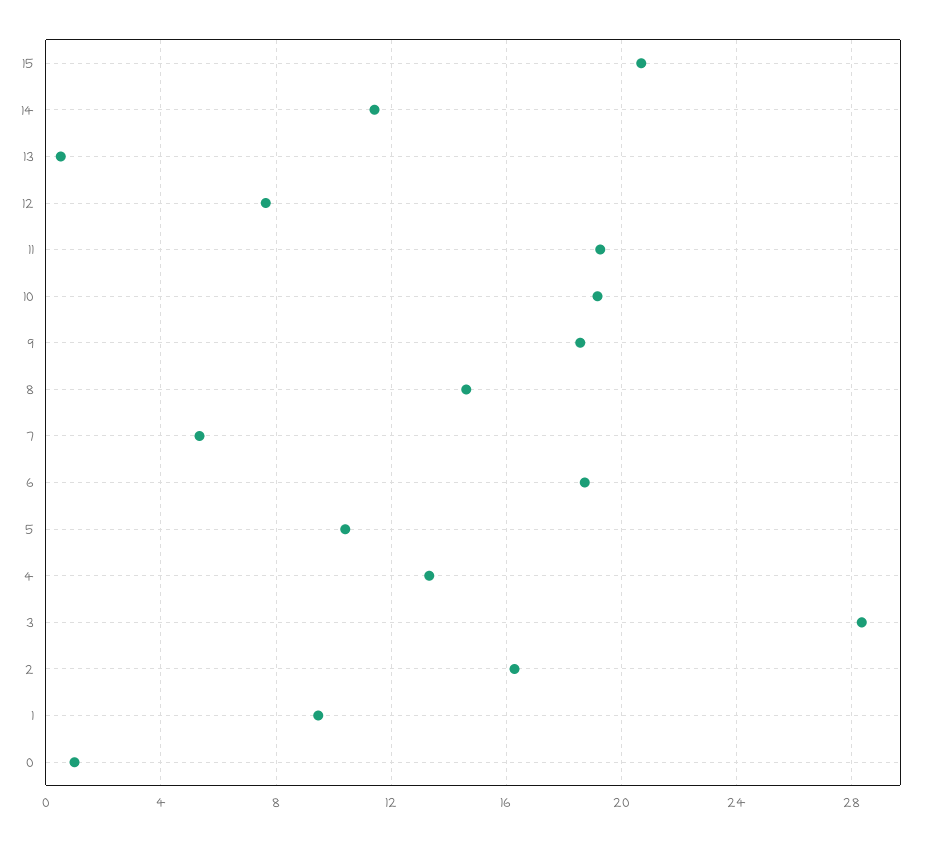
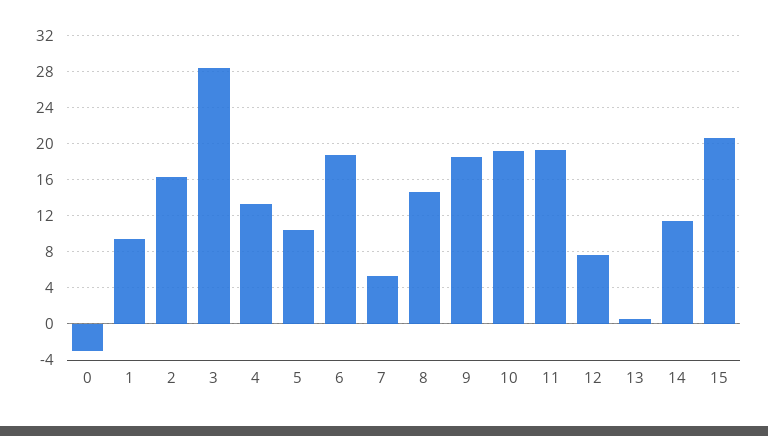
0: 1 -> -3

